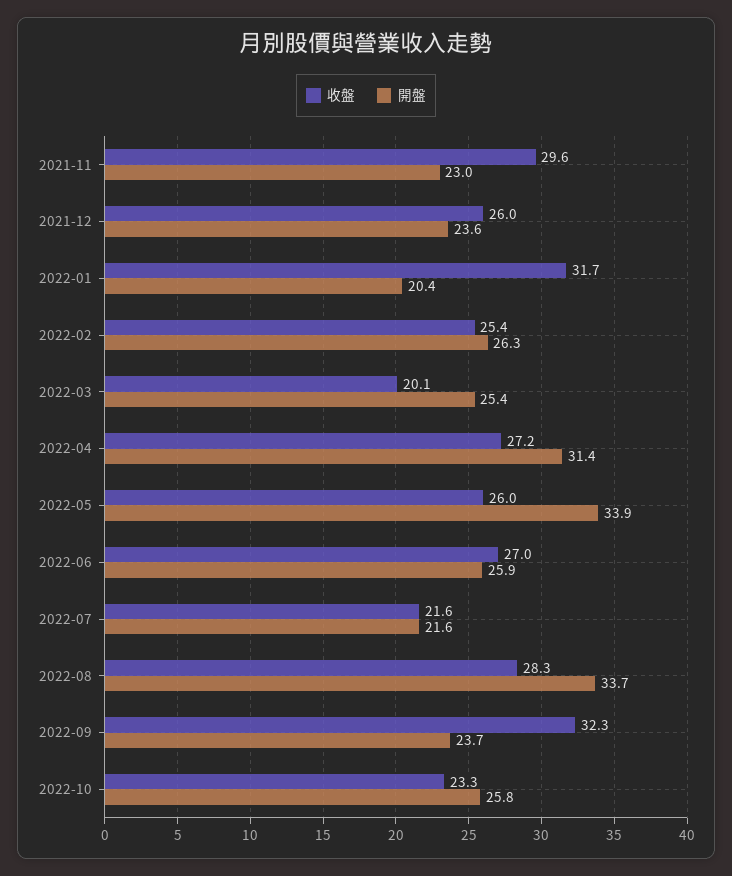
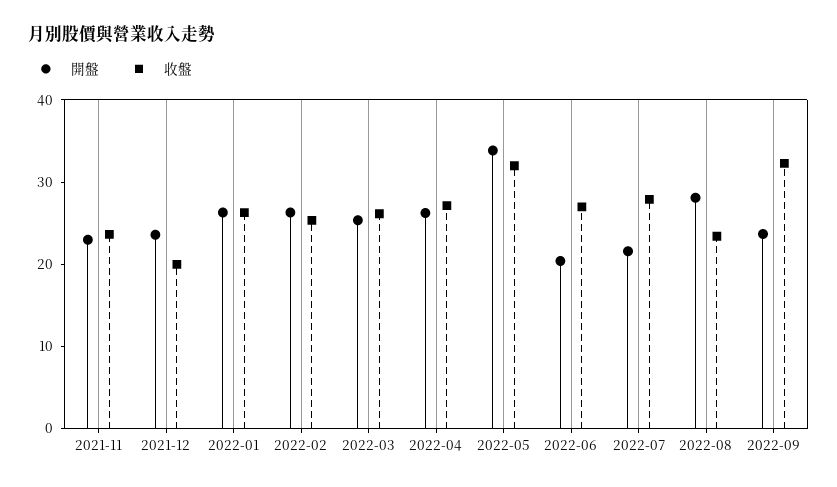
收盤, 2021-11: 29.6 -> 24
收盤, 2021-12: 26 -> 20
收盤, 2022-01: 31.7 -> 26
開盤, 2022-01: 20.4 -> 26
收盤, 2022-03: 20.1 -> 26
開盤, 2022-04: 31.4 -> 26
收盤, 2022-05: 26 -> 32
開盤, 2022-06: 25.9 -> 20
收盤, 2022-07: 21.6 -> 28
收盤, 2022-08: 28.3 -> 24
開盤, 2022-08: 33.7 -> 28
收盤, 2022-10: 23.3 -> none
開盤, 2022-10: 25.8 -> none

